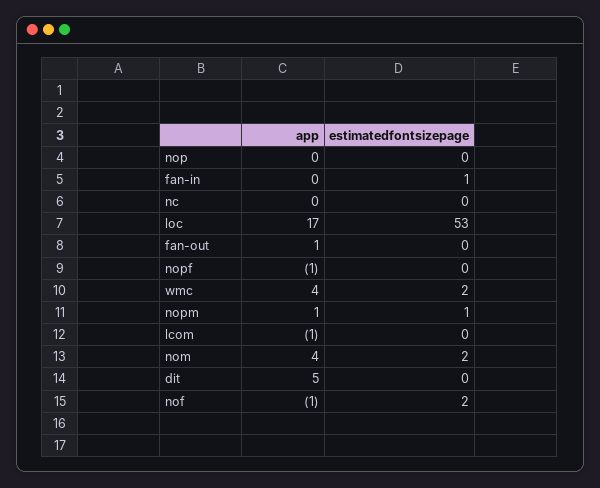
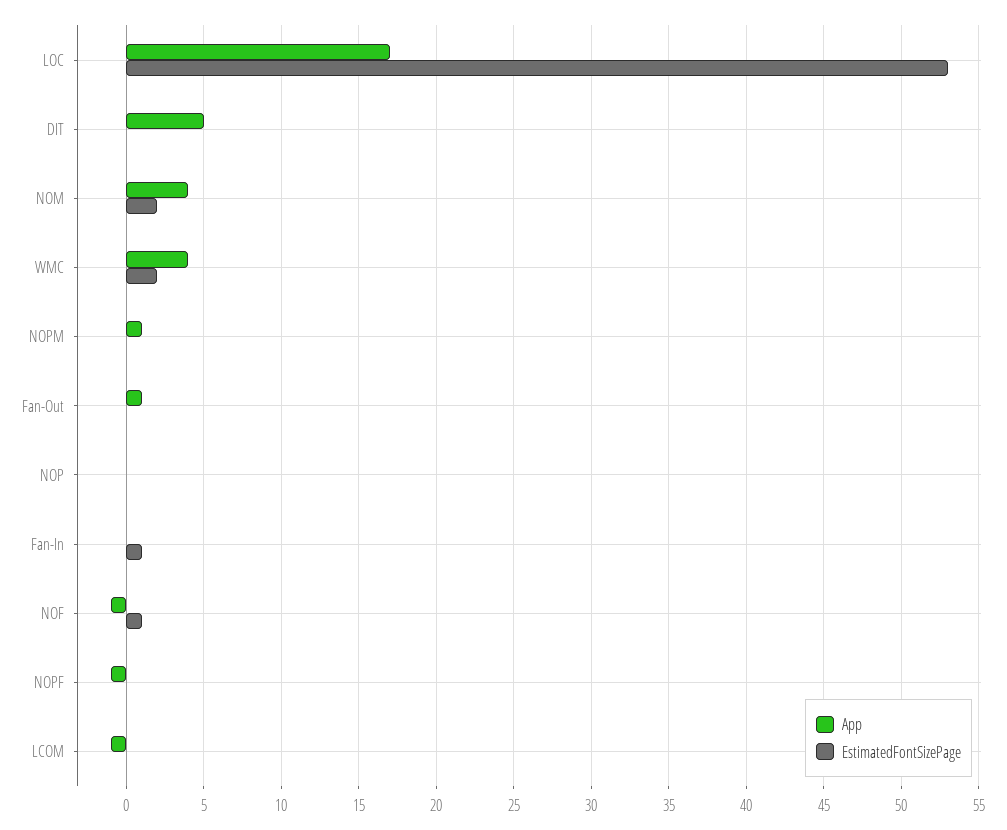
app, nc: 0 -> none
estimatedfontsizepage, nc: 0 -> none
estimatedfontsizepage, nopm: 1 -> 0
estimatedfontsizepage, nof: 2 -> 1

